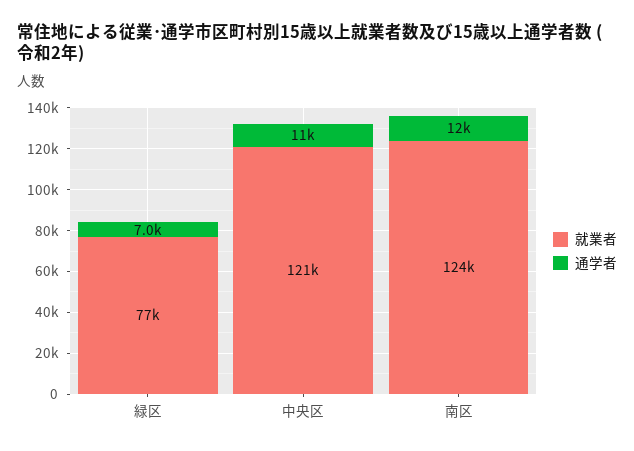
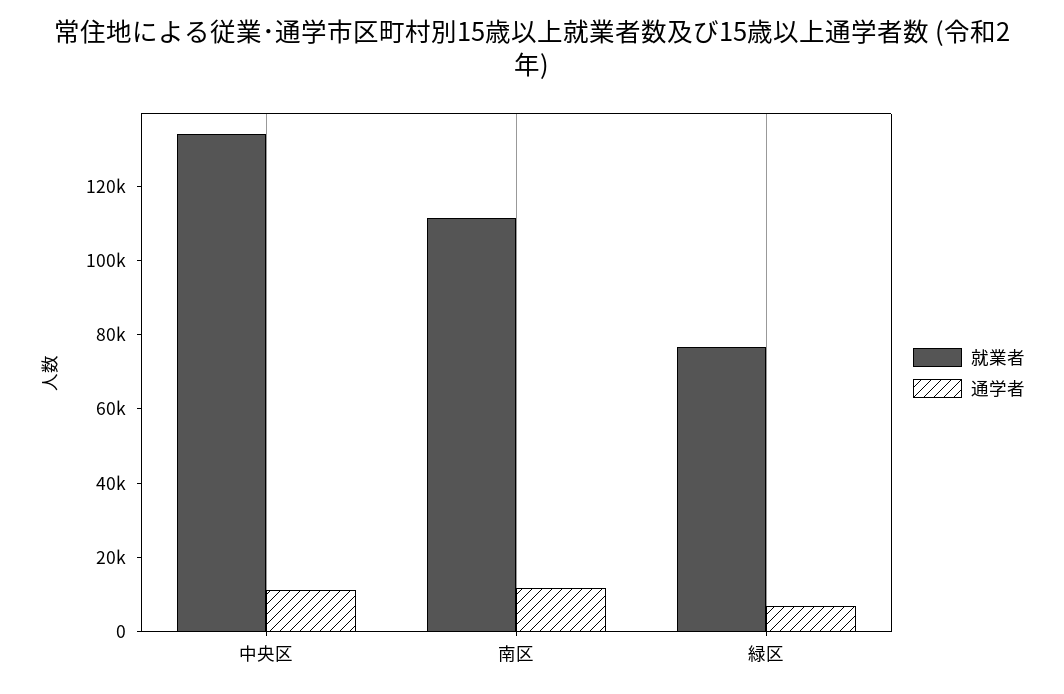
就業者, 中央区: 121000 -> 135000
就業者, 南区: 124000 -> 110000

